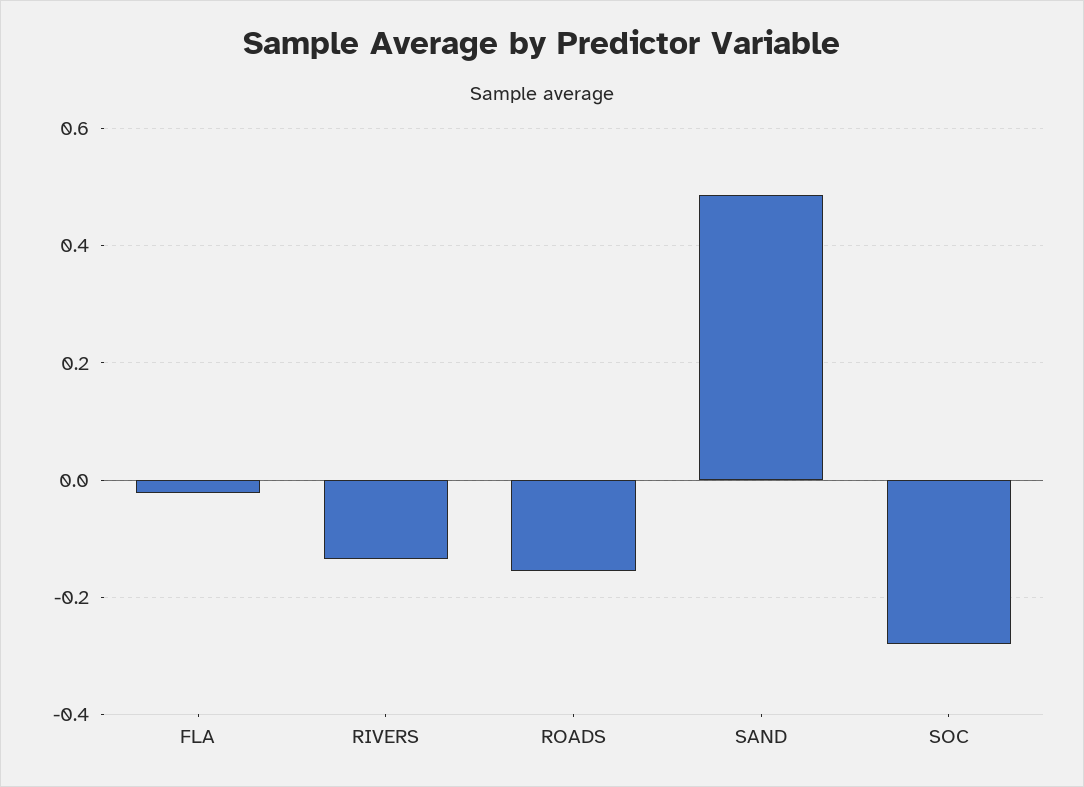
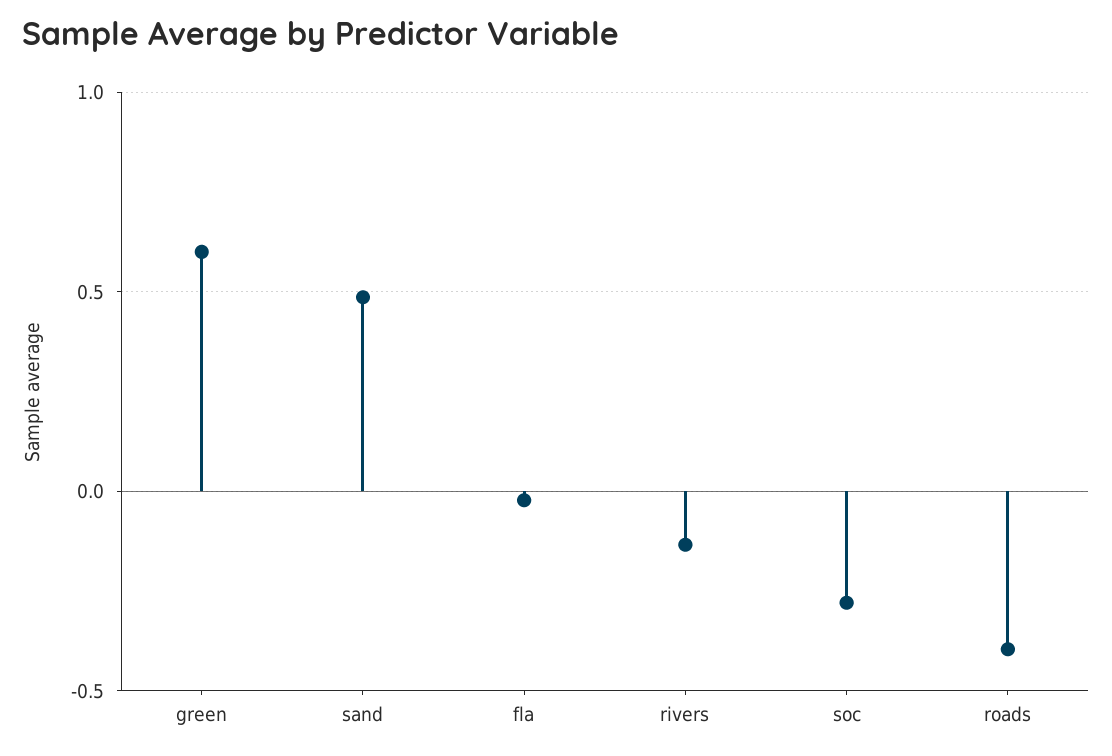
ROADS: -0.16 -> -0.4
green: none -> 0.6

